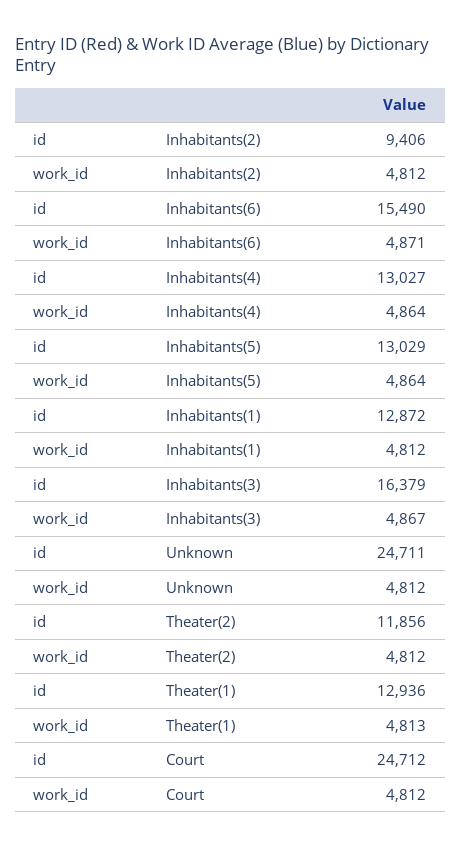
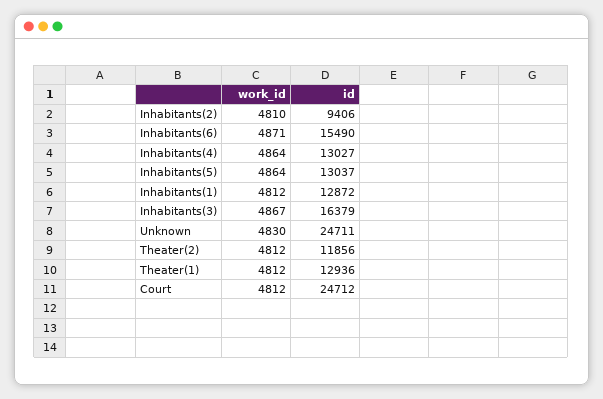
work_id, Inhabitants(2): 4812 -> 4810
id, Inhabitants(5): 13029 -> 13037
work_id, Unknown: 4812 -> 4830
work_id, Theater(1): 4813 -> 4812

